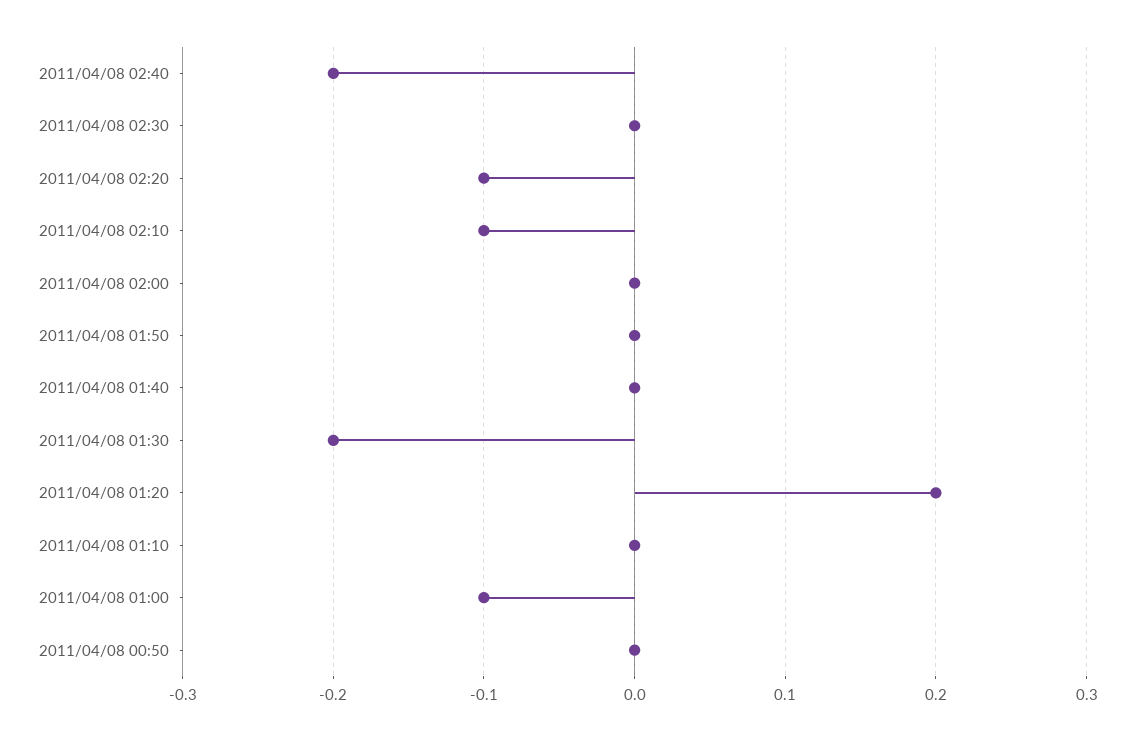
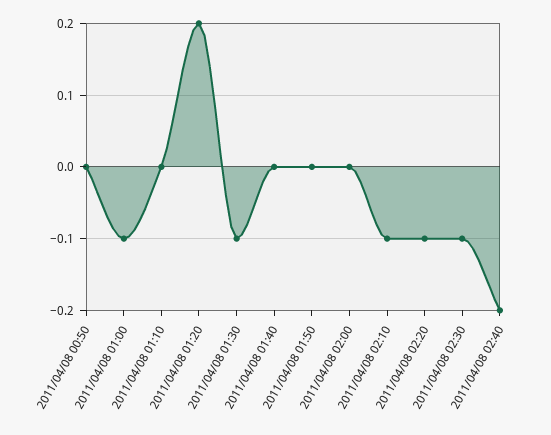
2011/04/08 02:30: 0 -> -0.1
2011/04/08 01:30: -0.2 -> -0.1

